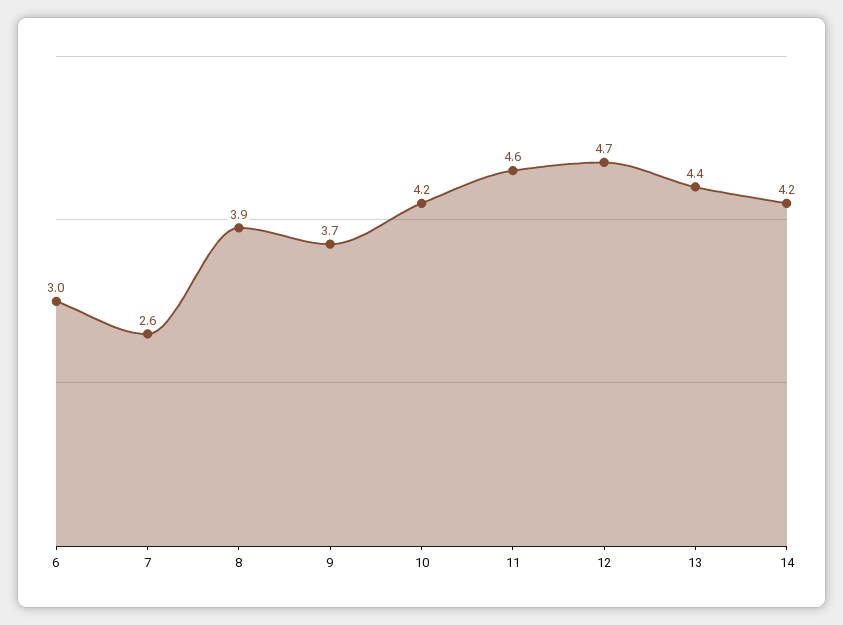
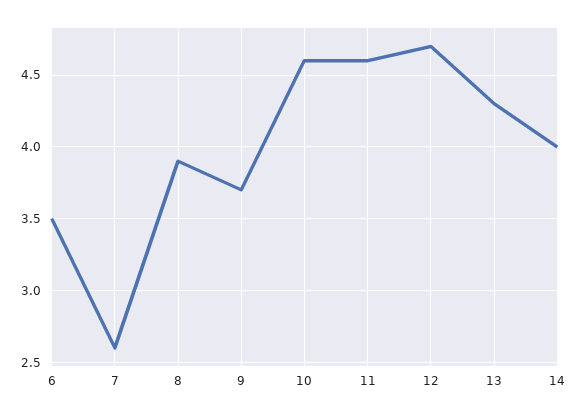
6: 3 -> 3.5
10: 4.2 -> 4.6
13: 4.4 -> 4.3
14: 4.2 -> 4

